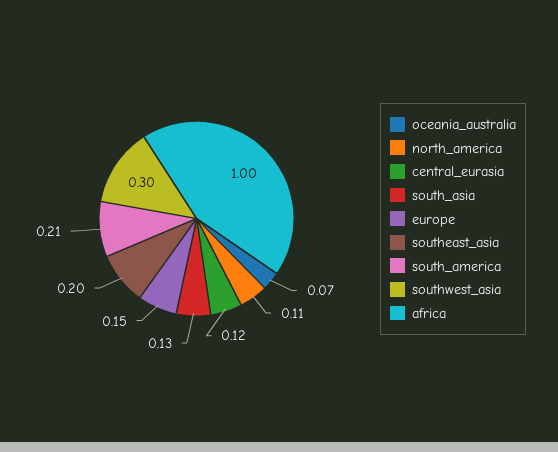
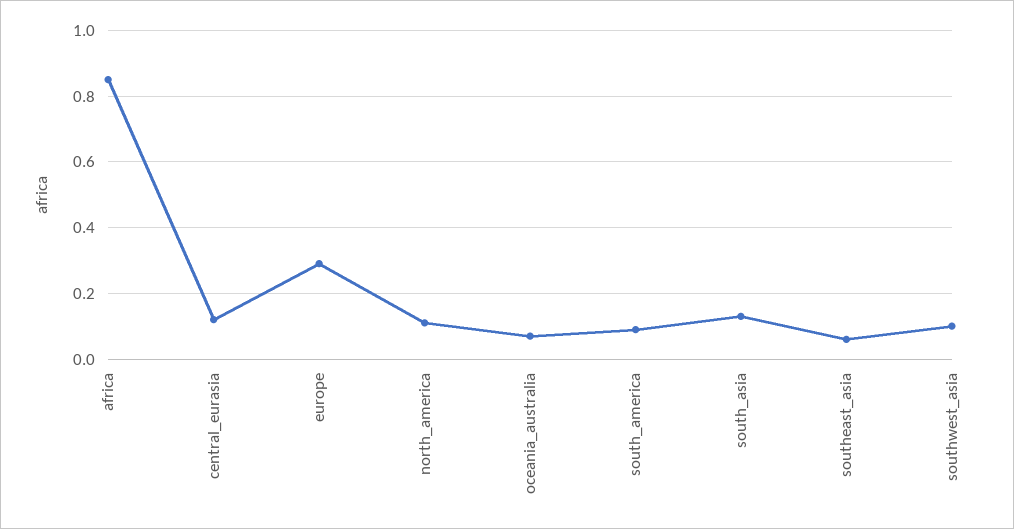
europe: 0.15 -> 0.3
southeast_asia: 0.2 -> 0.05
south_america: 0.21 -> 0.1
southwest_asia: 0.3 -> 0.1
africa: 1 -> 0.85

